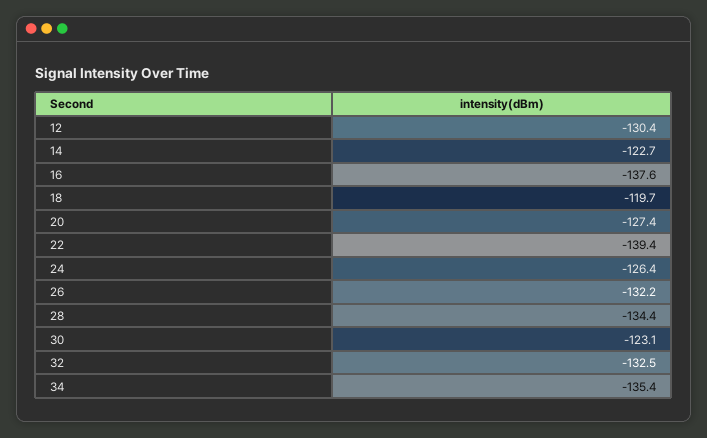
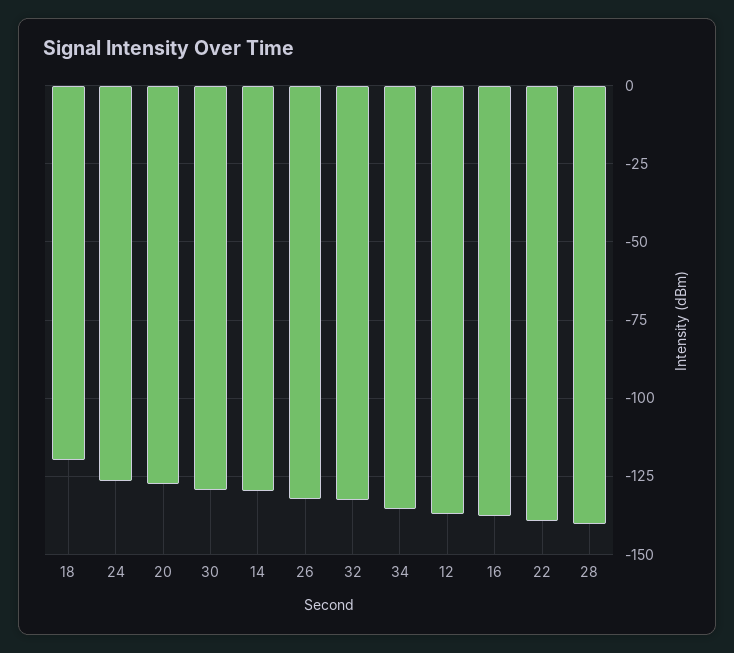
12: -130.4 -> -137.5
14: -122.7 -> -130
28: -134.4 -> -140
30: -123.1 -> -130

